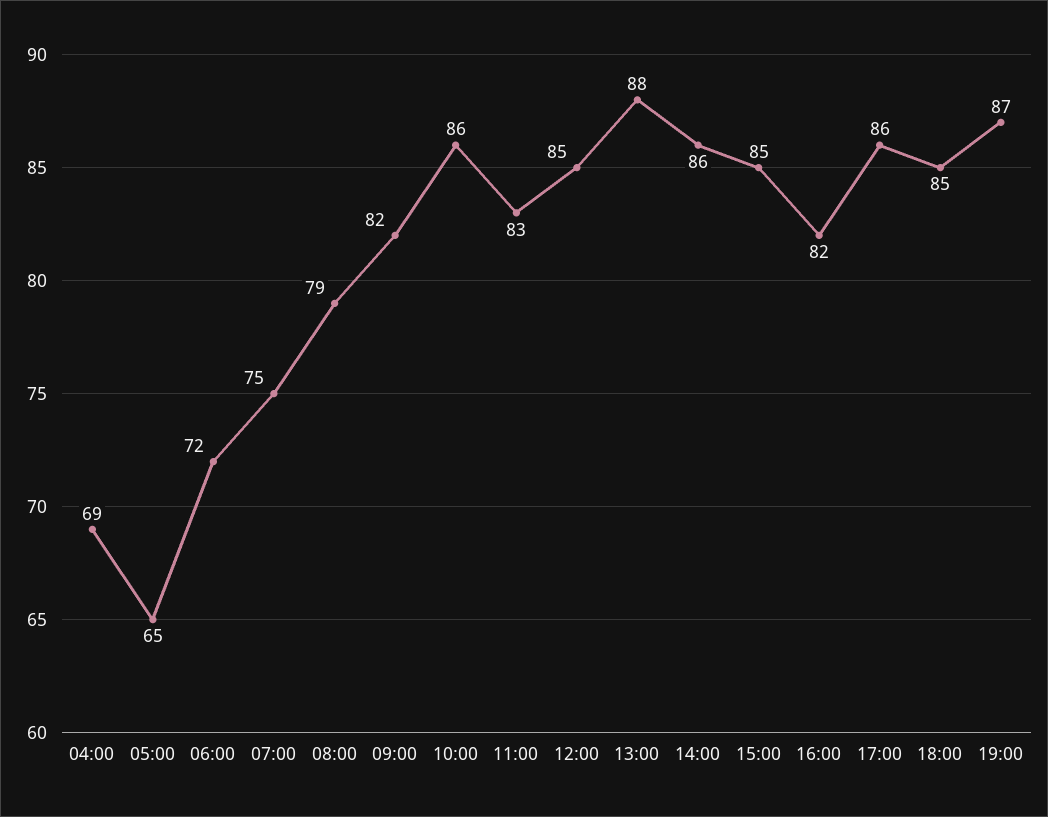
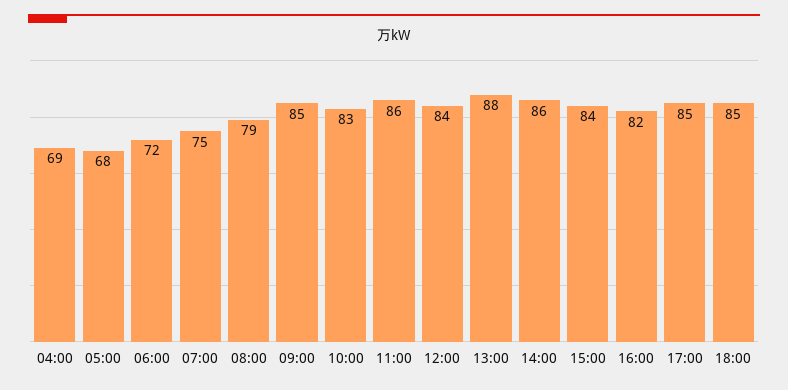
05:00: 65 -> 68
09:00: 82 -> 85
10:00: 86 -> 83
11:00: 83 -> 86
12:00: 85 -> 84
15:00: 85 -> 84
17:00: 86 -> 85
19:00: 87 -> none

